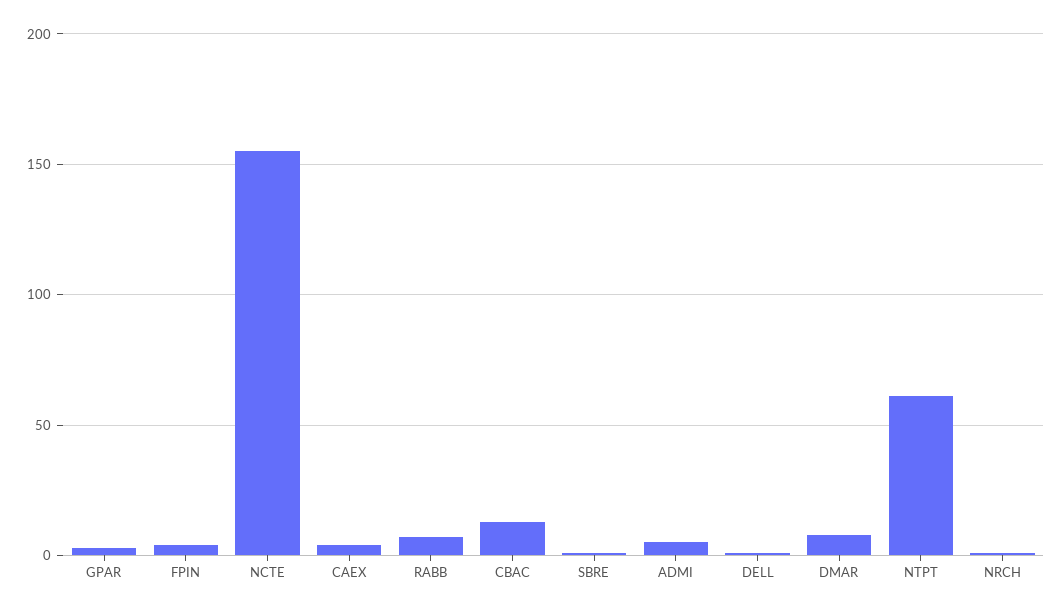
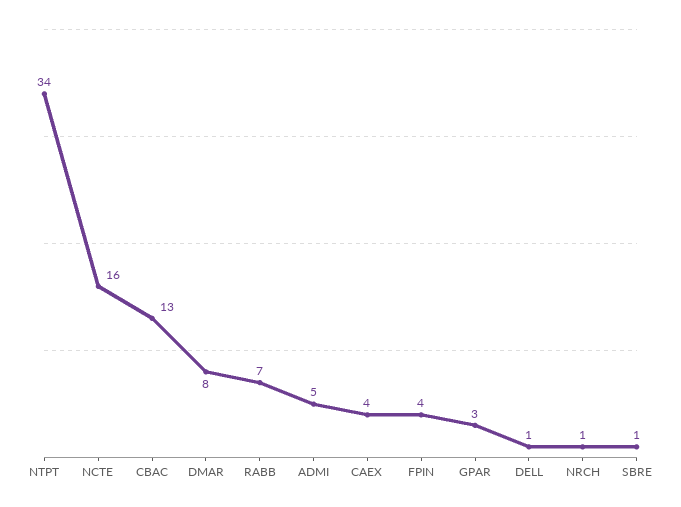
NCTE: 155 -> 16
NTPT: 60 -> 34

